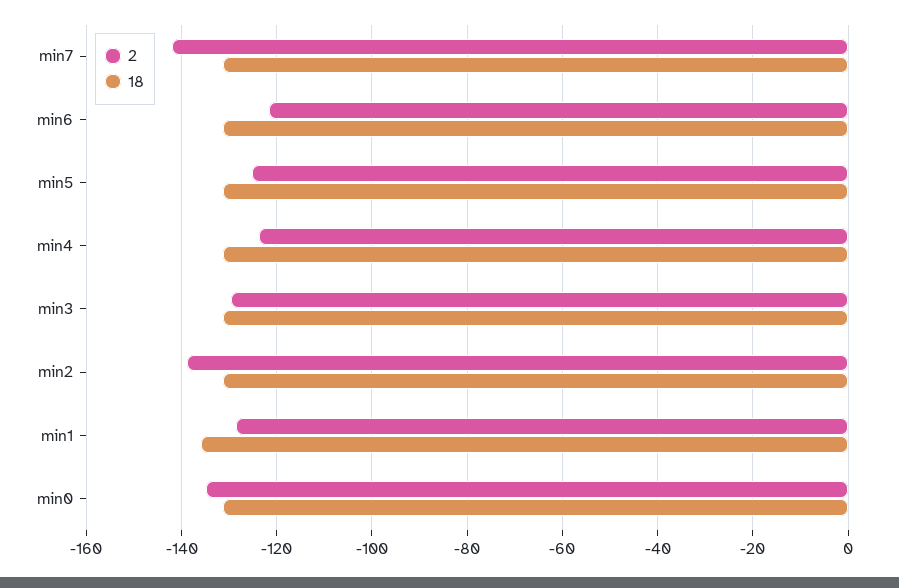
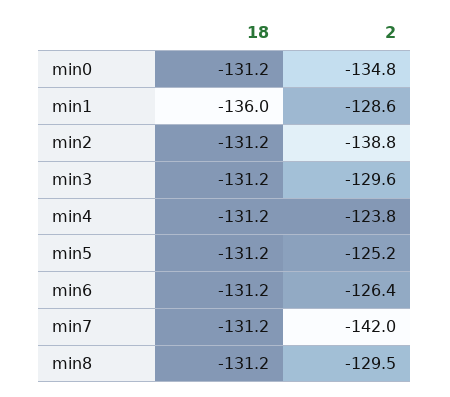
2, min6: -122 -> -126.4
18, min8: none -> -131.2
2, min8: none -> -129.5

